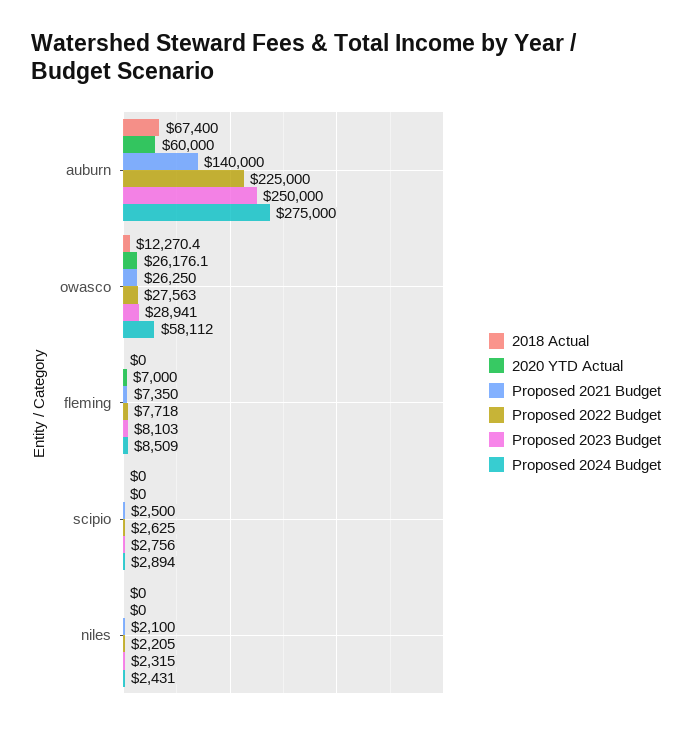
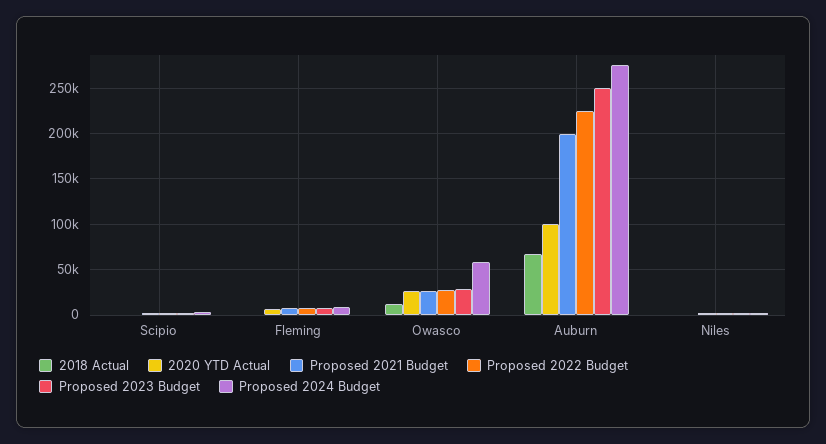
2020 YTD Actual, auburn: 60000 -> 100000
Proposed 2021 Budget, auburn: 140000 -> 200000

